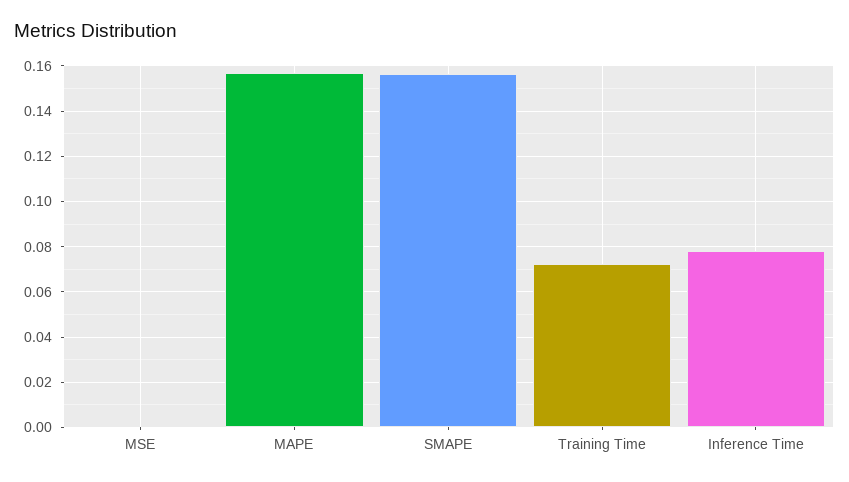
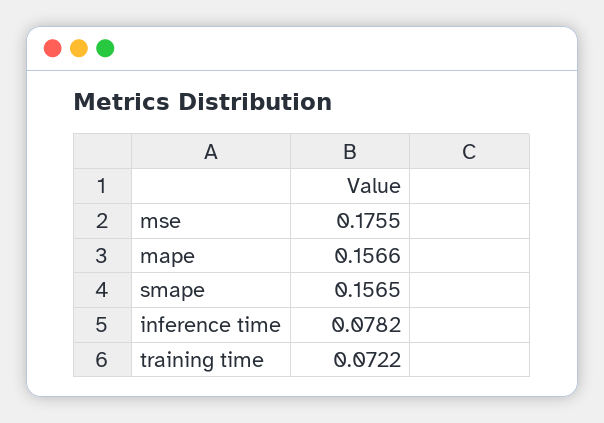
MSE: 0 -> 0.1755

